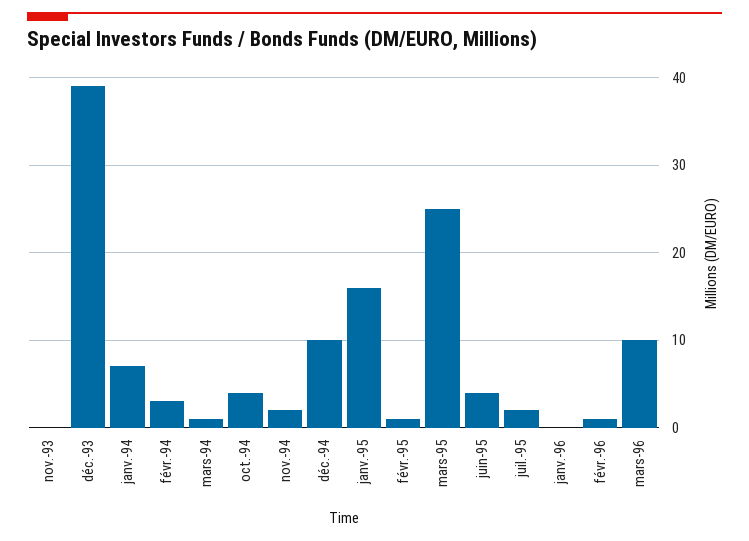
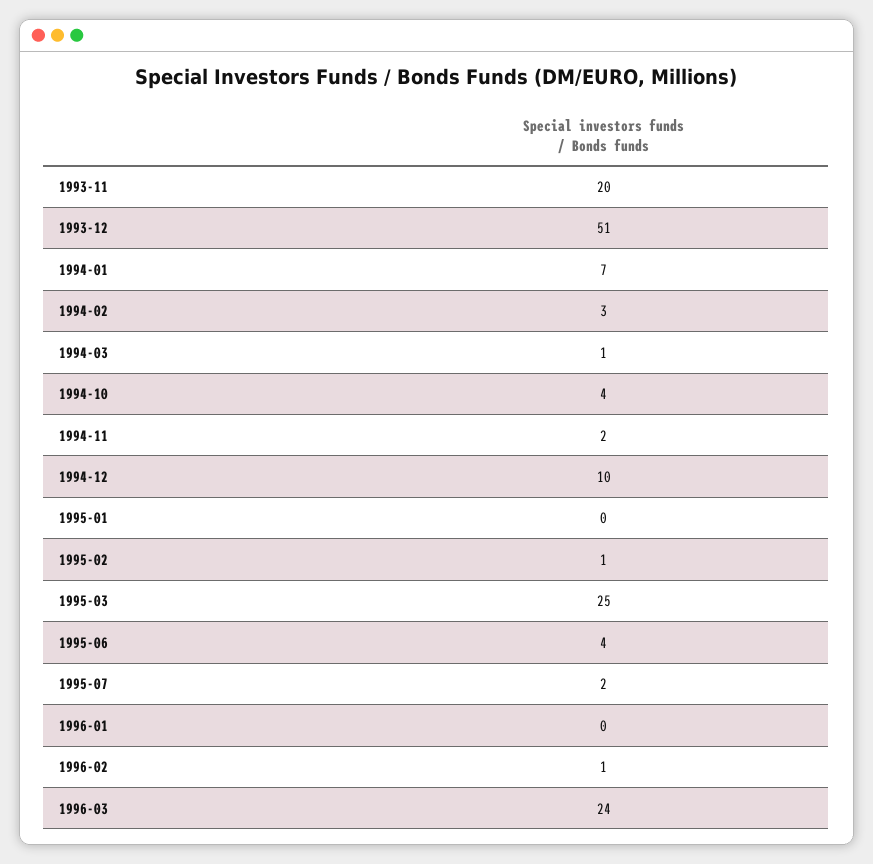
nov.-93: 0 -> 20
déc.-93: 39 -> 51
janv.-95: 16 -> 0
mars-96: 10 -> 24

